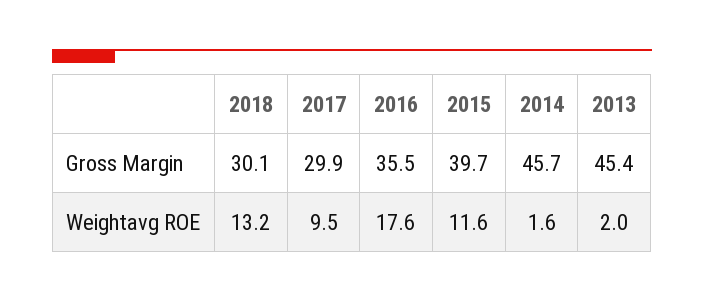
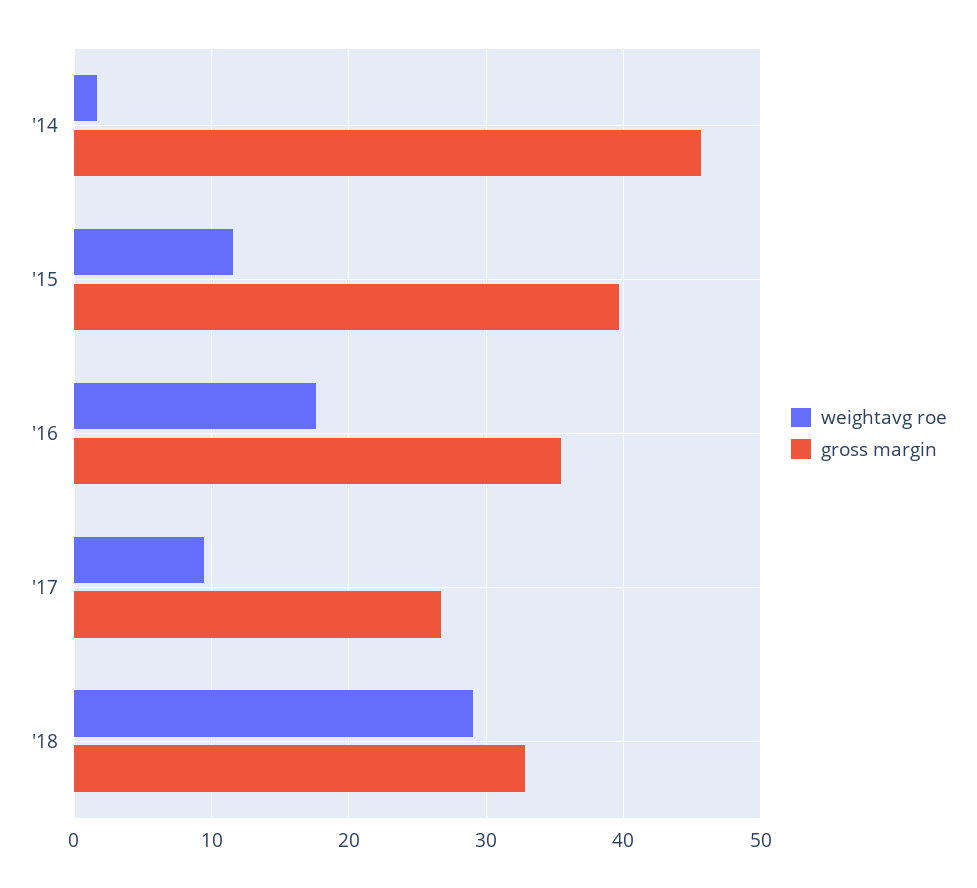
Gross Margin, 2018: 30.1 -> 33
Gross Margin, 2017: 29.9 -> 27
Gross Margin, 2013: 45.4 -> none
Weightavg ROE, 2018: 13.2 -> 29
Weightavg ROE, 2013: 2 -> none

